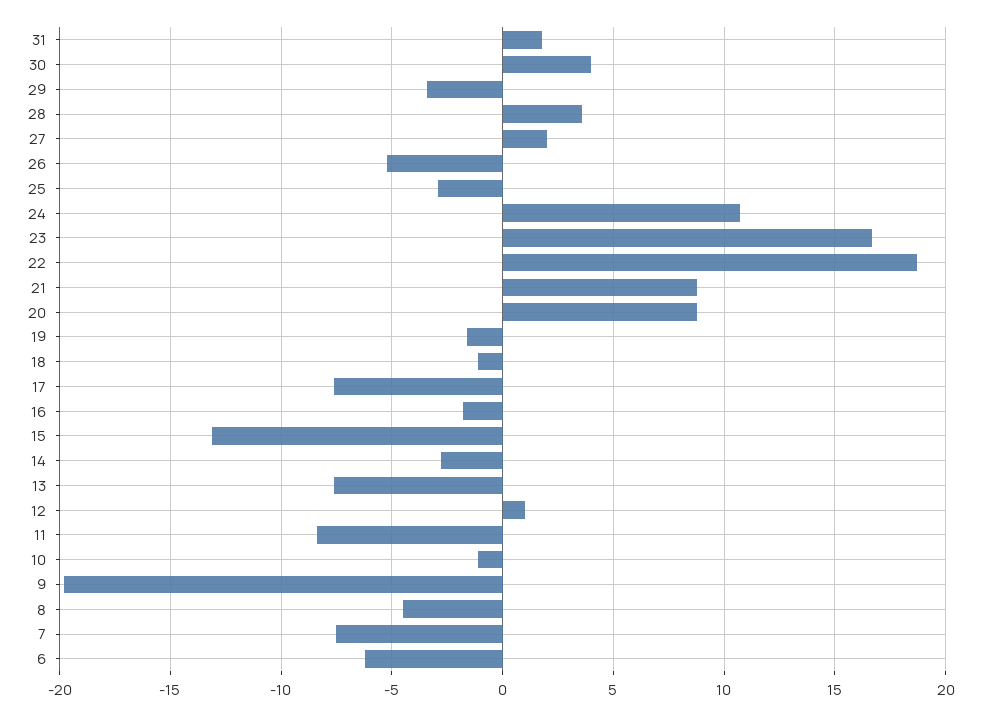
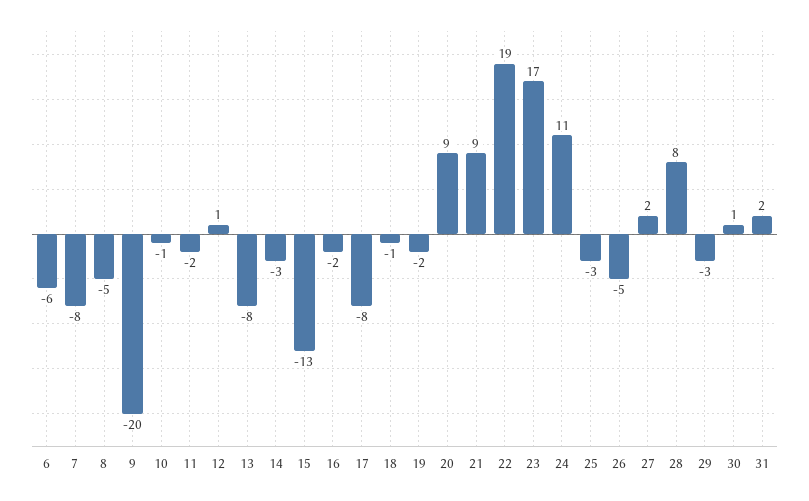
30: 4 -> 1
28: 3.5 -> 8
11: -8.5 -> -2

